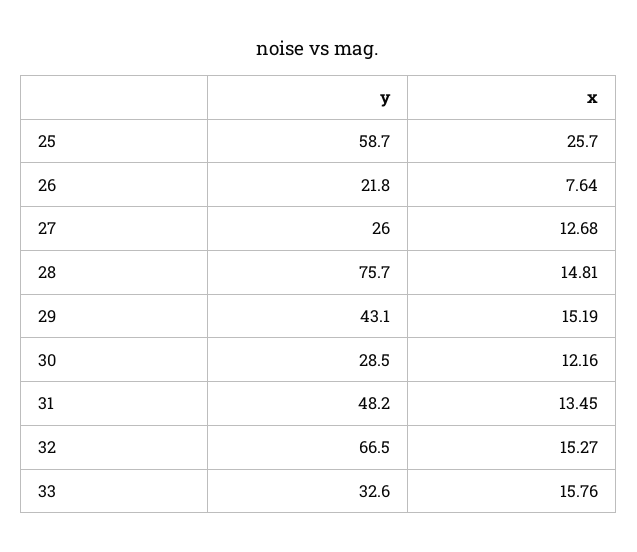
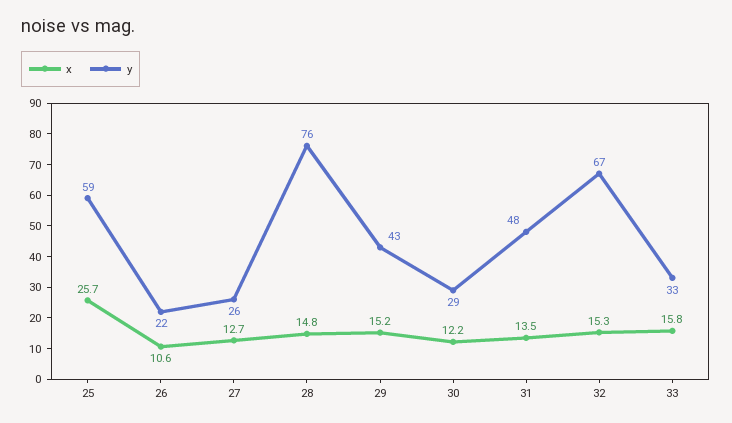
x, 26: 7.64 -> 10.6

